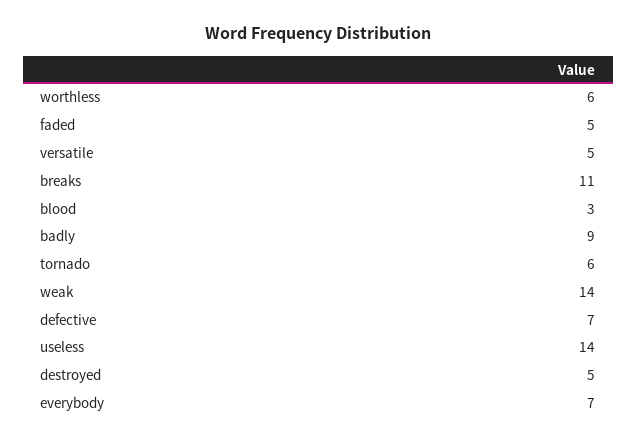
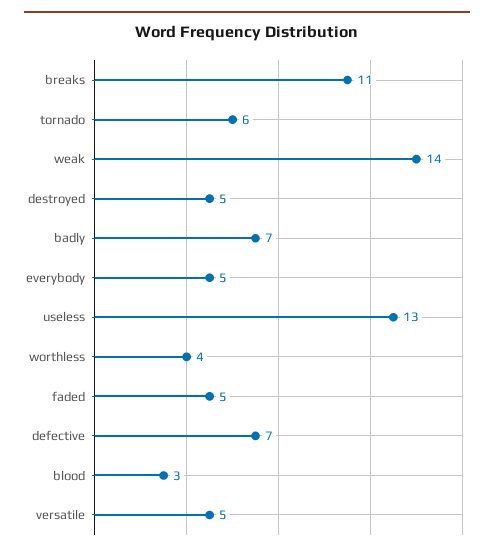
worthless: 6 -> 4
badly: 9 -> 7
useless: 14 -> 13
everybody: 7 -> 5

